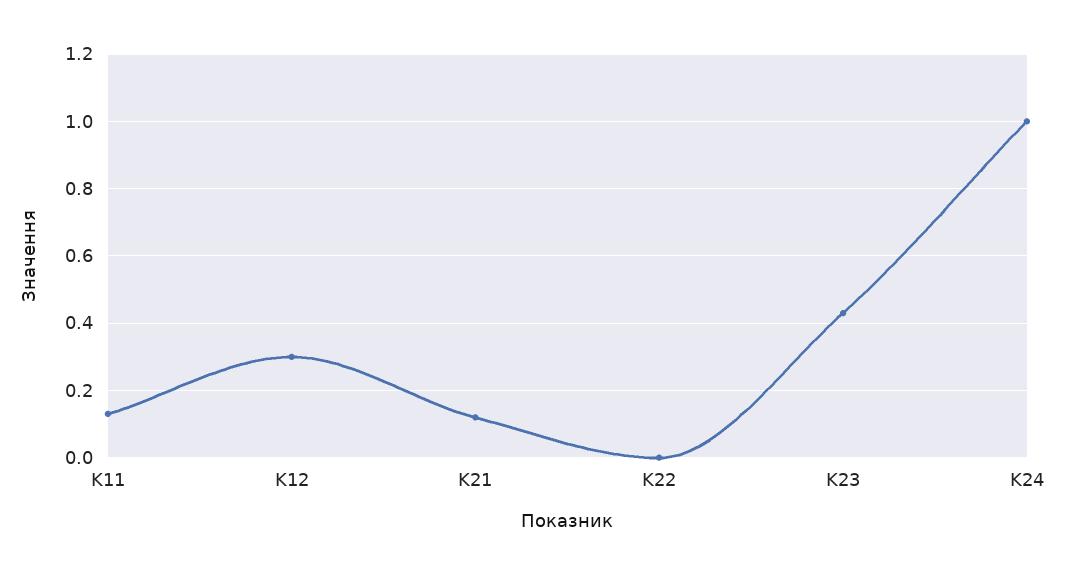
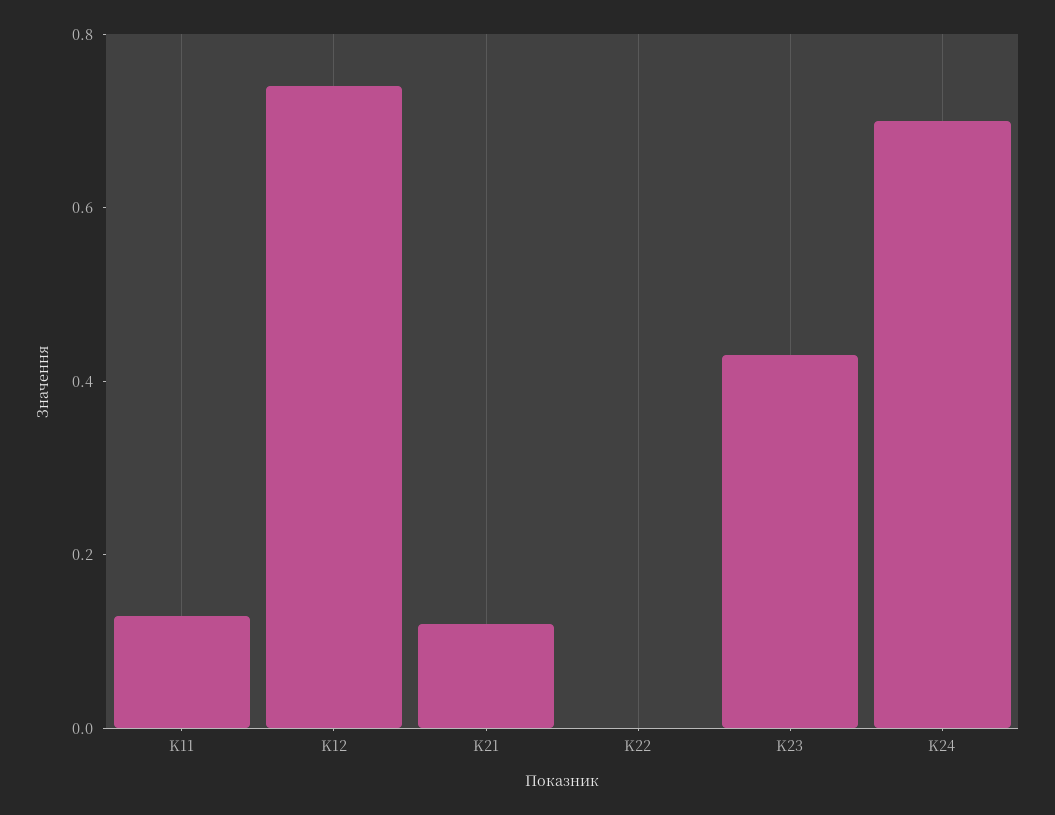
K12: 0.3 -> 0.75
K24: 1 -> 0.7

